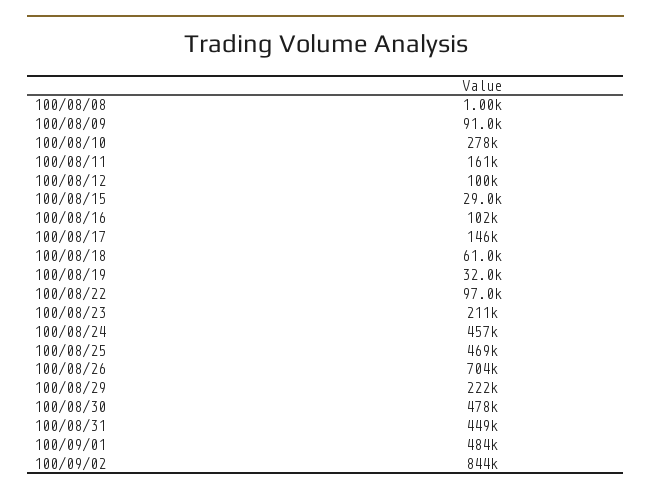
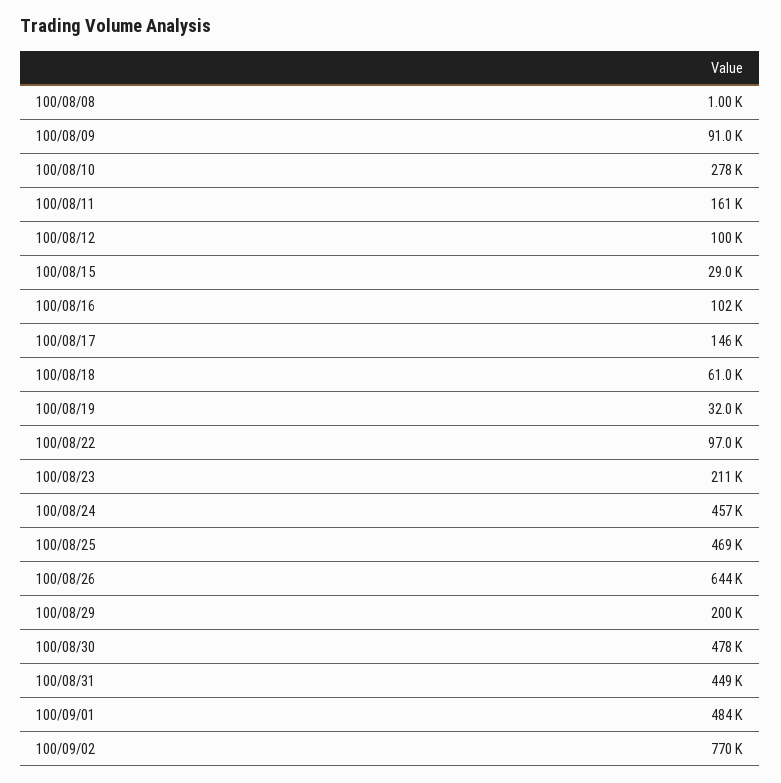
100/08/26: 704000 -> 644000
100/08/29: 222000 -> 200000
100/09/02: 844000 -> 770000

